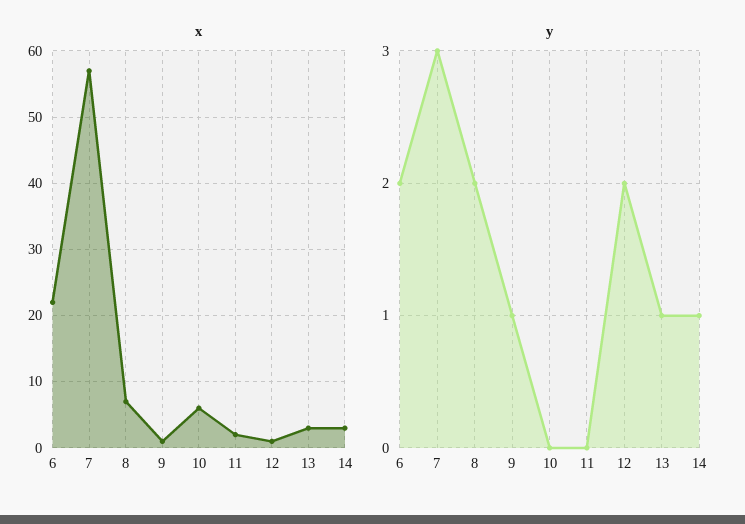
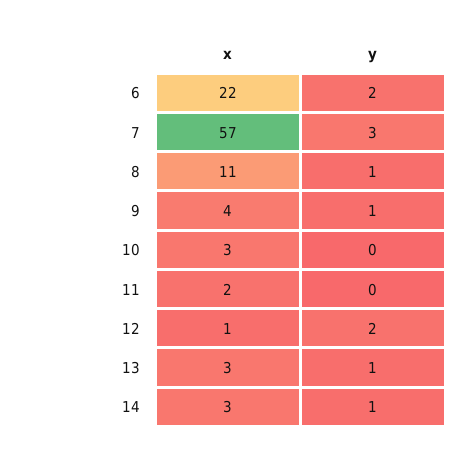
x, 8: 7 -> 11
x, 9: 1 -> 4
x, 10: 6 -> 3
y, 8: 2 -> 1

